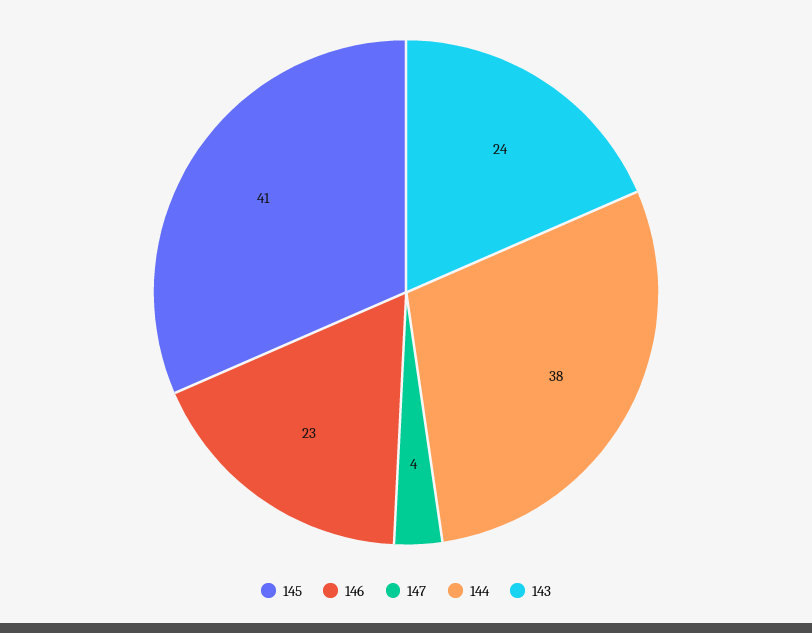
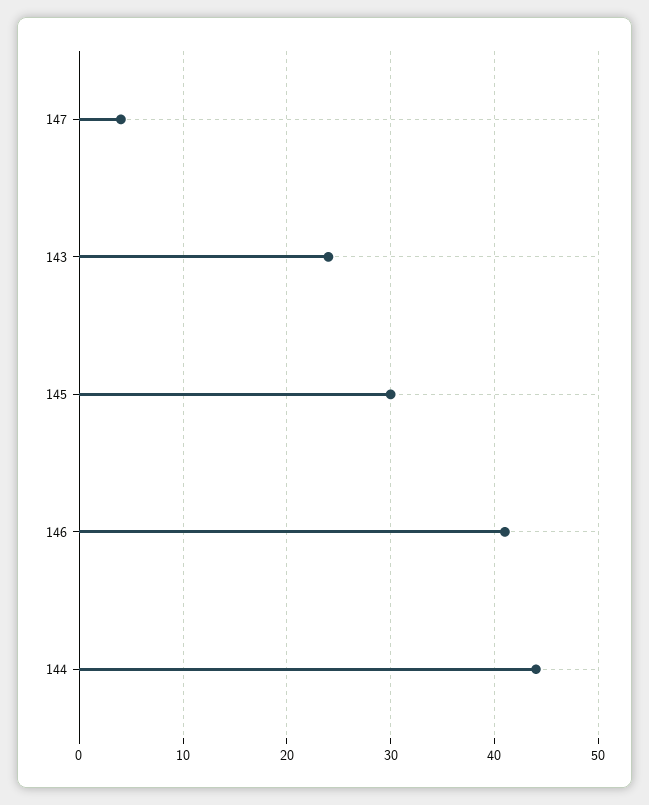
145: 41 -> 30
146: 23 -> 41
144: 38 -> 44

